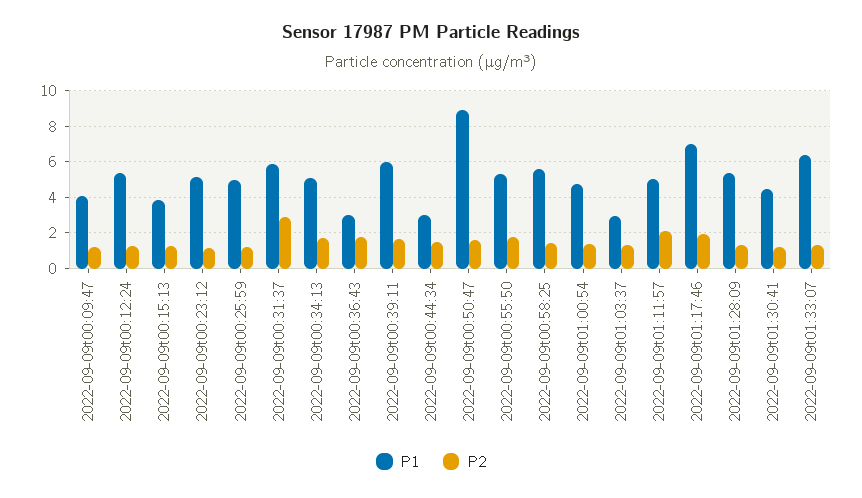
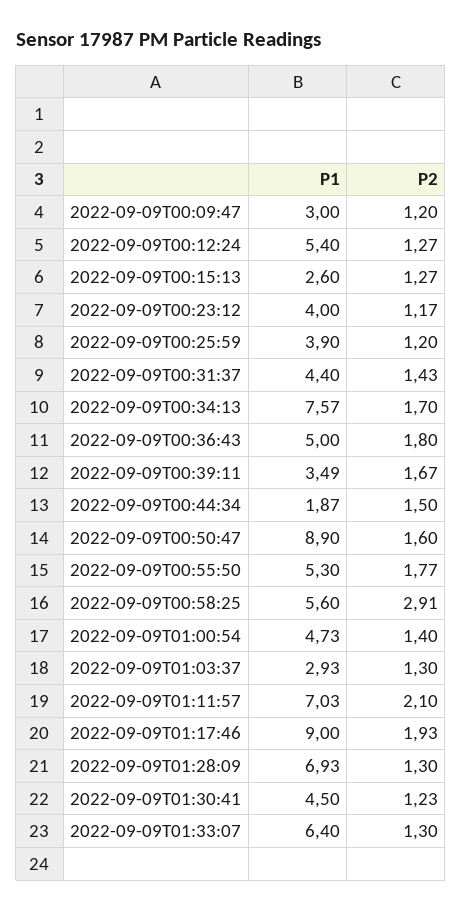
P1, 2022-09-09t00:09:47: 4 -> 3
P1, 2022-09-09t00:15:13: 4 -> 2.6
P1, 2022-09-09t00:23:12: 5 -> 4
P1, 2022-09-09t00:25:59: 5 -> 3.9
P1, 2022-09-09t00:31:37: 6 -> 4.4
P2, 2022-09-09t00:31:37: 3 -> 1.43
P1, 2022-09-09t00:34:13: 5 -> 7.57
P1, 2022-09-09t00:36:43: 3 -> 5
P1, 2022-09-09t00:39:11: 6 -> 3.49
P1, 2022-09-09t00:44:34: 3 -> 1.87
P2, 2022-09-09t00:58:25: 1.5 -> 2.91
P1, 2022-09-09t01:11:57: 5 -> 7.03
P1, 2022-09-09t01:17:46: 7 -> 9
P1, 2022-09-09t01:28:09: 5.5 -> 6.93

